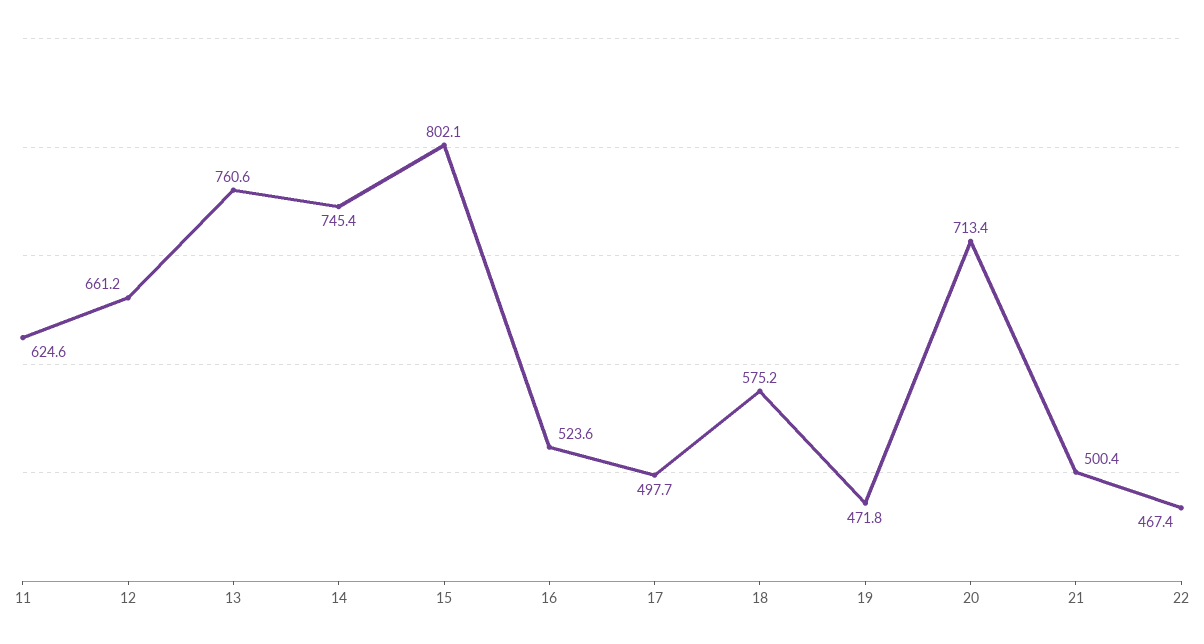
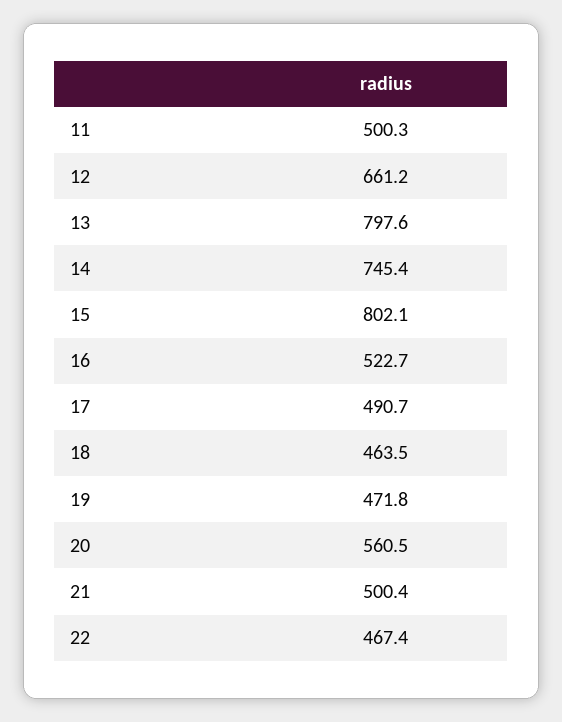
11: 624.6 -> 500.3
13: 760.6 -> 797.6
16: 523.6 -> 522.7
17: 497.7 -> 490.7
18: 575.2 -> 463.5
20: 713.4 -> 560.5

